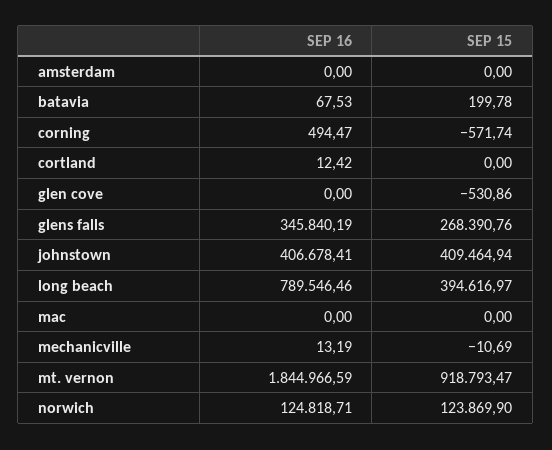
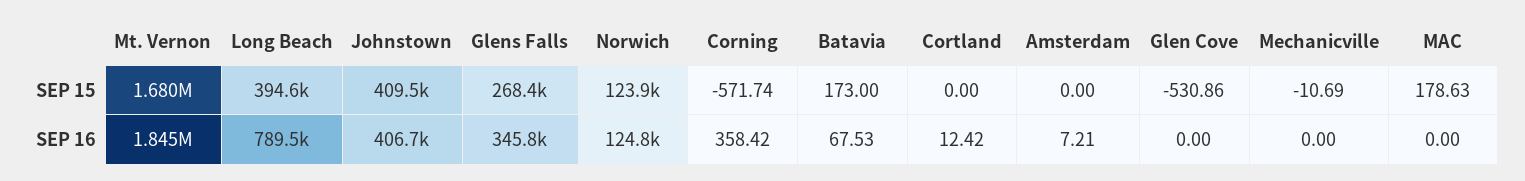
SEP 16, amsterdam: 0 -> 7.21
SEP 15, batavia: 199.78 -> 173
SEP 16, corning: 494.47 -> 358.42
SEP 15, mac: 0 -> 178.63
SEP 16, mechanicville: 13.19 -> 0
SEP 15, mt. vernon: 918793.47 -> 1680000

